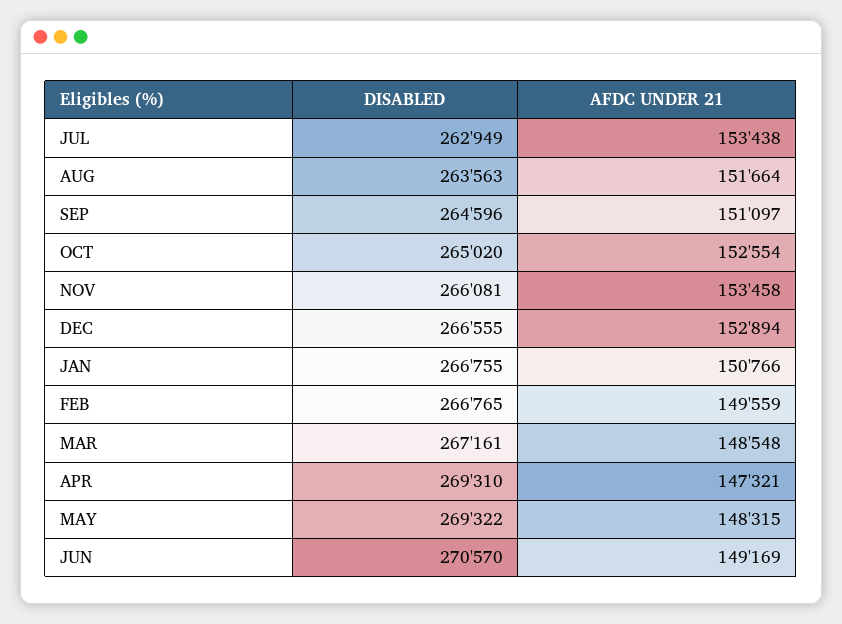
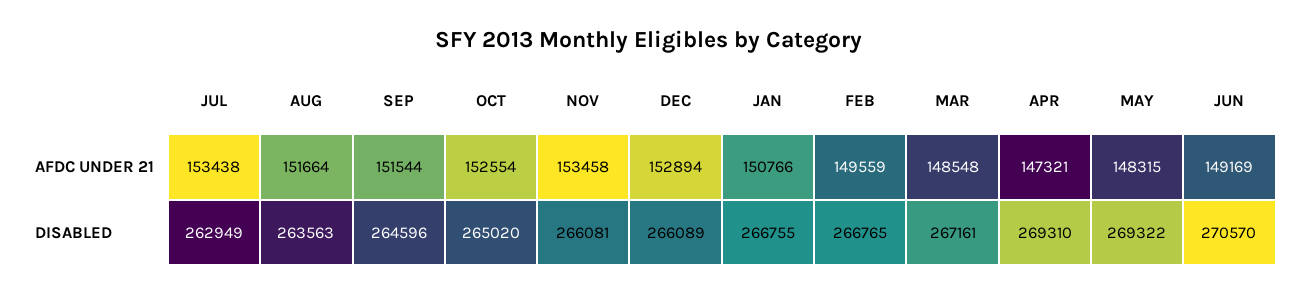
AFDC UNDER 21, SEP: 151097 -> 151544
DISABLED, DEC: 266555 -> 266089

